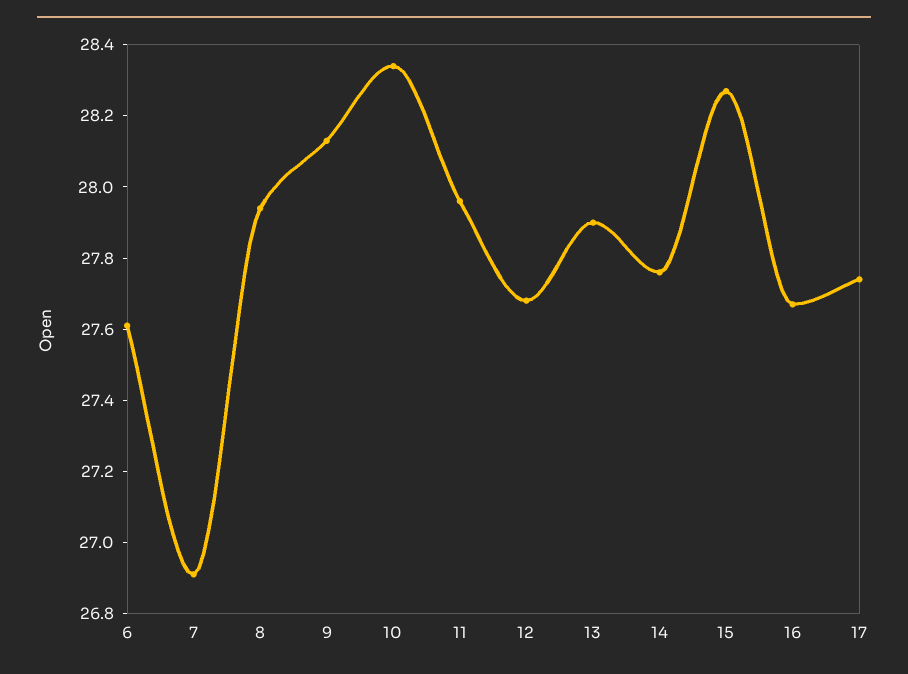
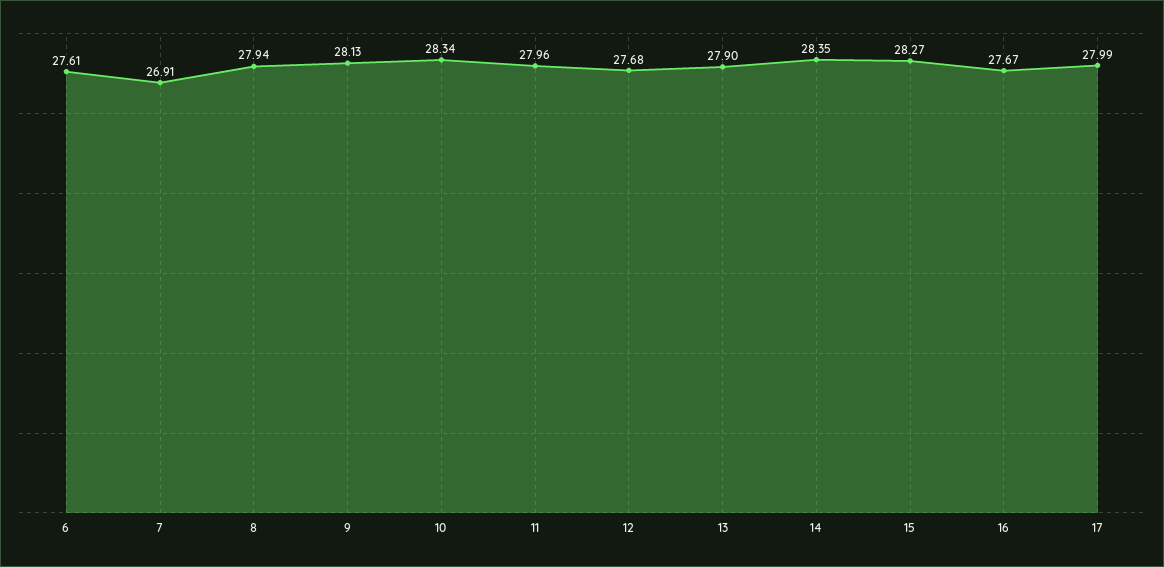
14: 27.75 -> 28.35
17: 27.75 -> 27.99

